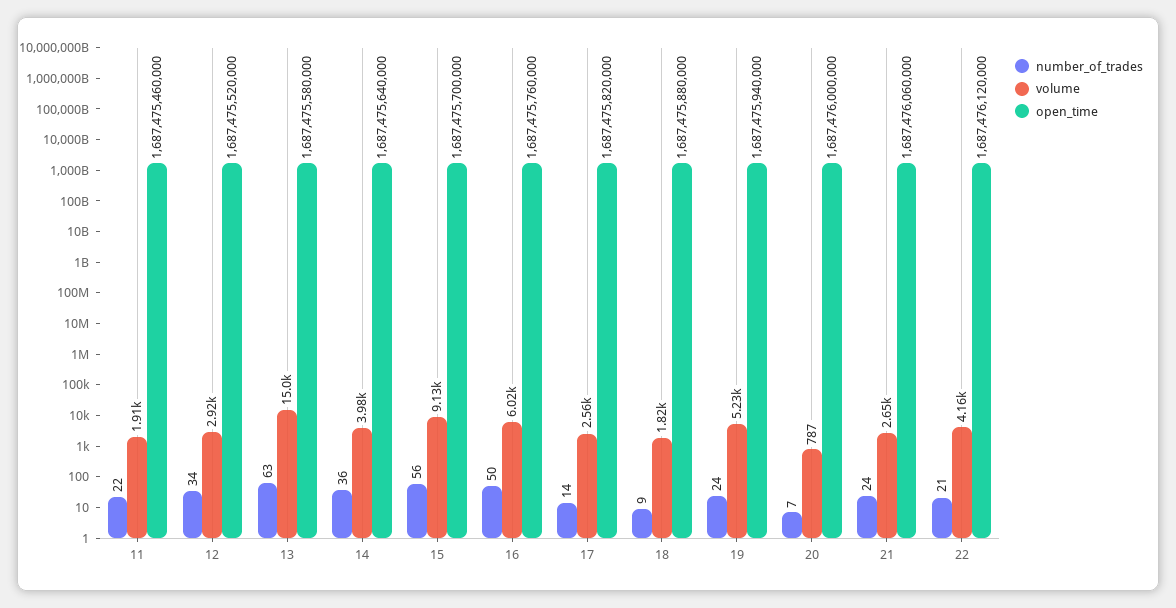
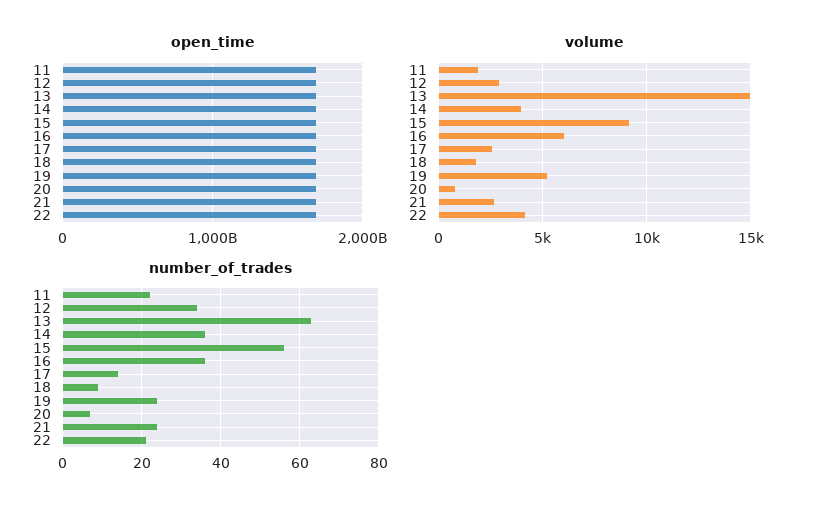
number_of_trades, 16: 50 -> 35

